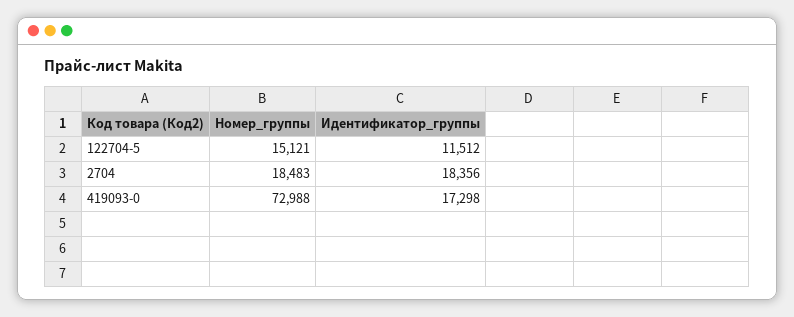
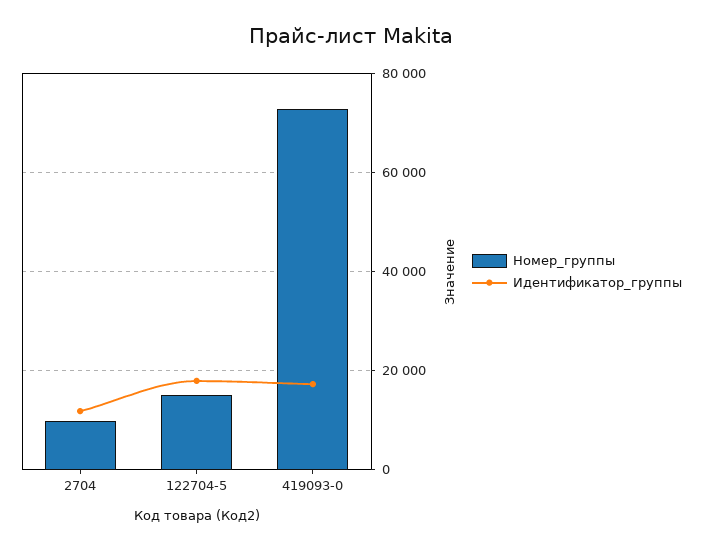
Идентификатор_группы, 122704-5: 11512 -> 18000
Номер_группы, 2704: 18483 -> 10000
Идентификатор_группы, 2704: 18356 -> 12000

